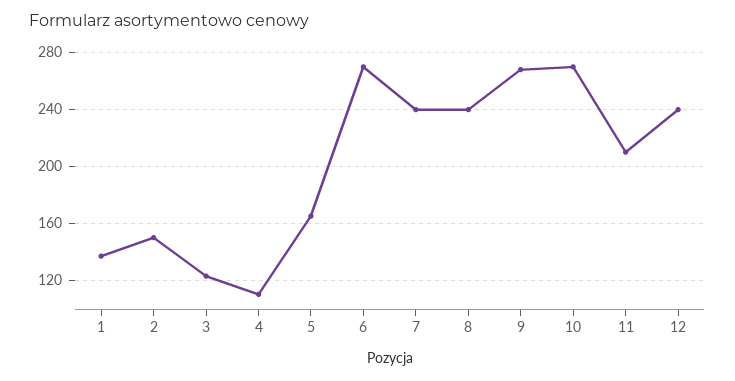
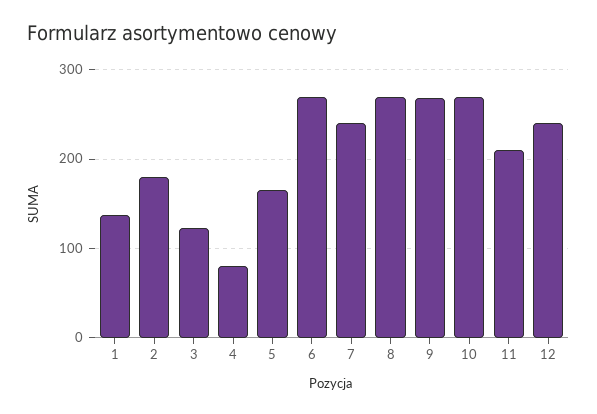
2: 150 -> 180
4: 110 -> 80
8: 240 -> 270

